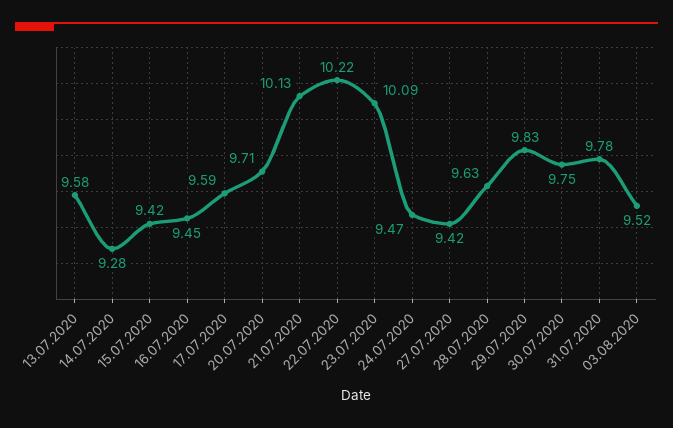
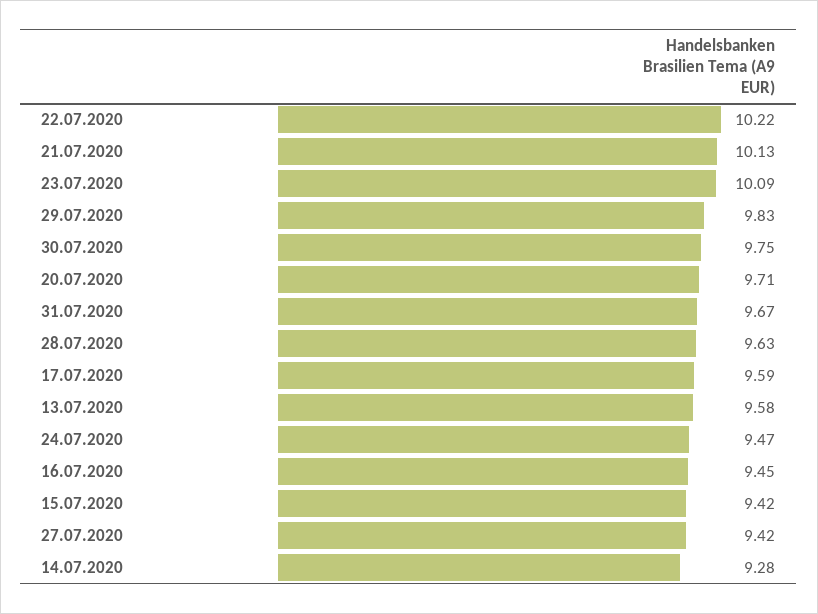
31.07.2020: 9.78 -> 9.67
03.08.2020: 9.52 -> none

